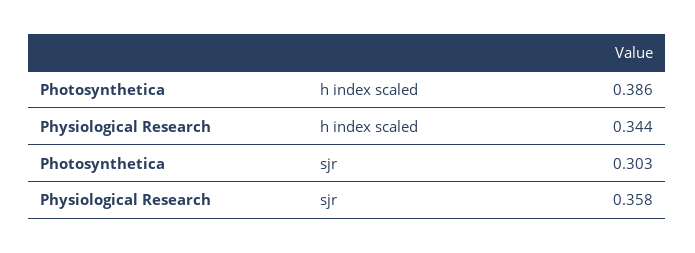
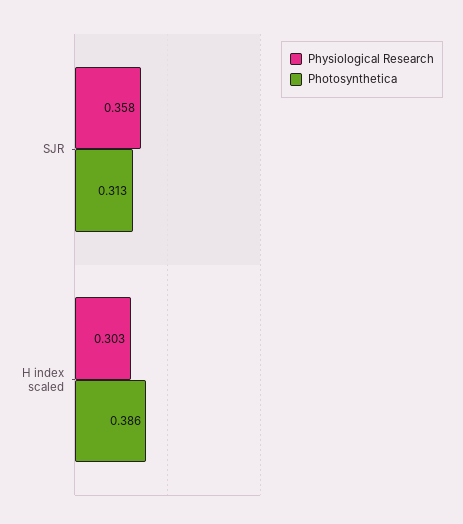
Physiological Research, h index scaled: 0.344 -> 0.303
Photosynthetica, sjr: 0.303 -> 0.313

